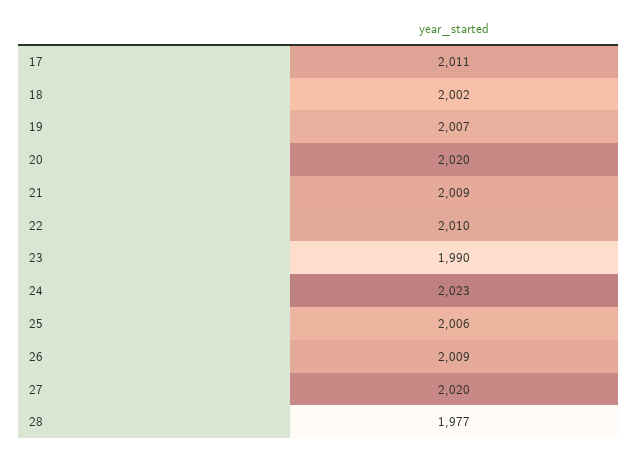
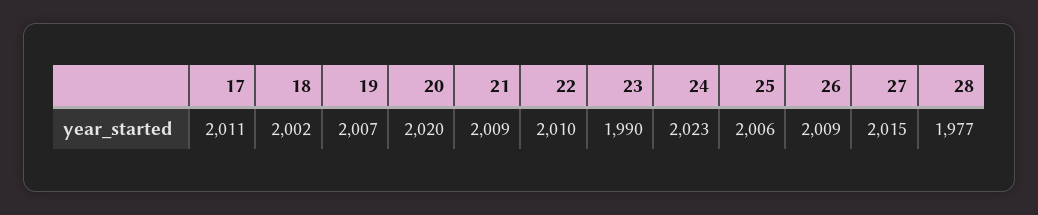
27: 2020 -> 2015

